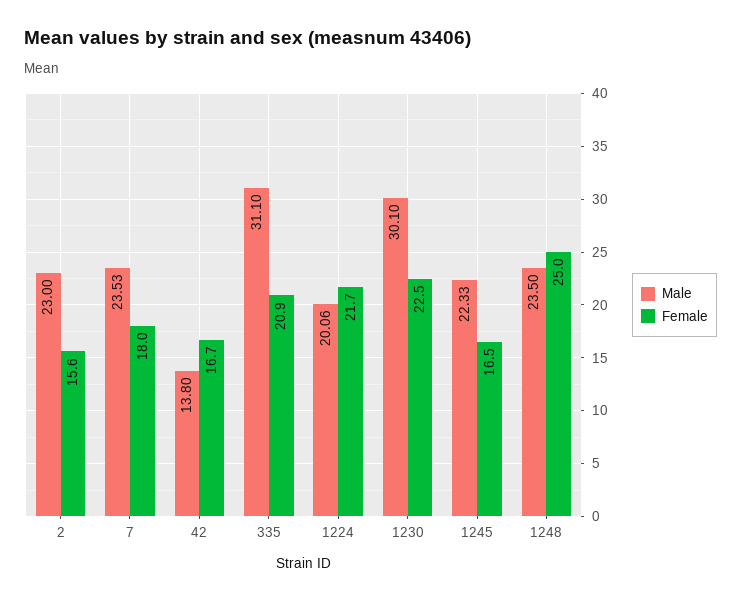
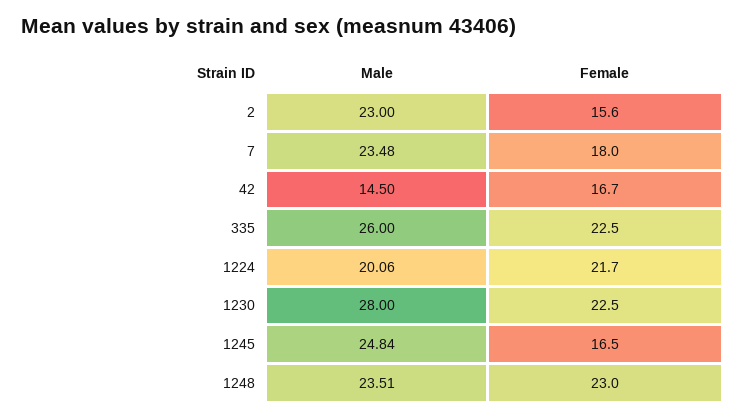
Male, 7: 23.53 -> 23.48
Male, 42: 13.8 -> 14.5
Male, 335: 31.1 -> 26
Female, 335: 20.9 -> 22.5
Male, 1230: 30.1 -> 28
Male, 1245: 22.33 -> 24.84
Male, 1248: 23.5 -> 23.51
Female, 1248: 25 -> 23

